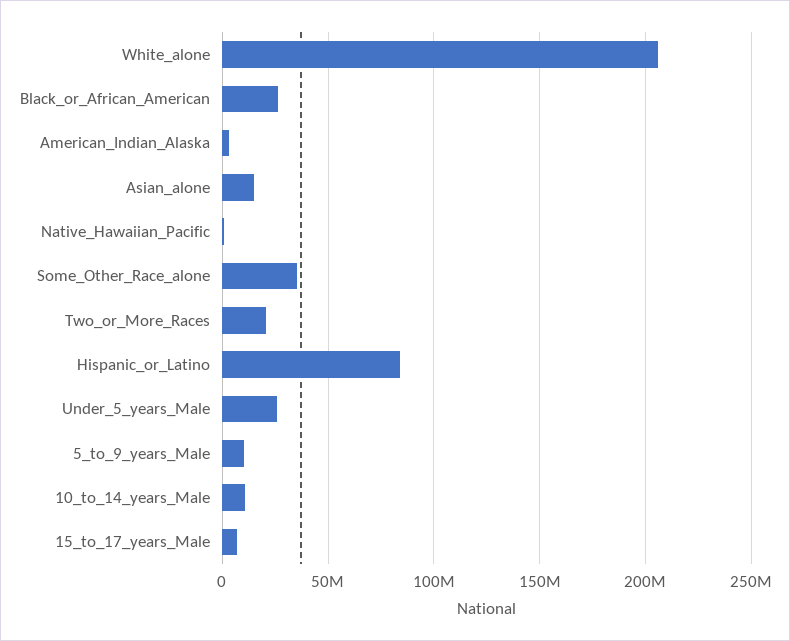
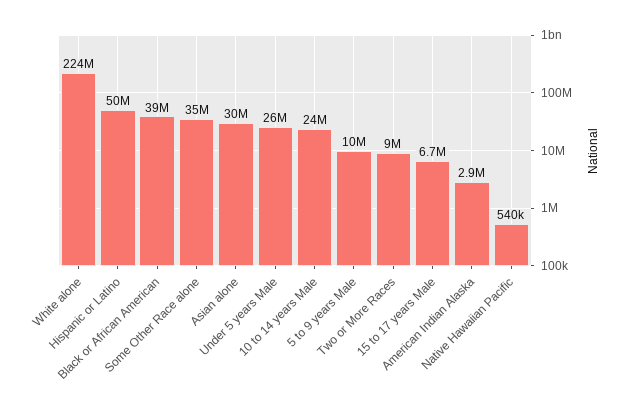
White_alone: 205000000 -> 224000000
Black_or_African_American: 25000000 -> 39000000
Asian_alone: 15000000 -> 30000000
Two_or_More_Races: 20000000 -> 9000000
Hispanic_or_Latino: 85000000 -> 50000000
10_to_14_years_Male: 10000000 -> 24000000

